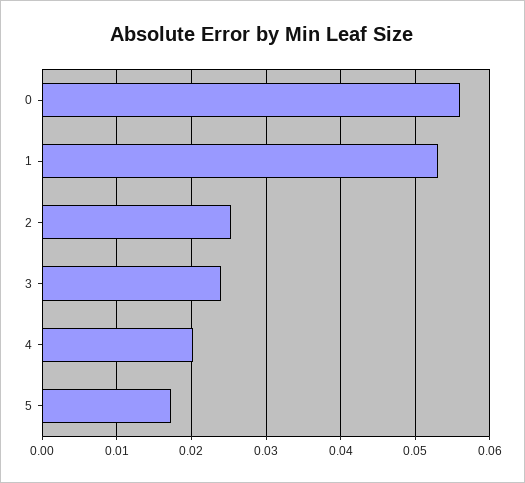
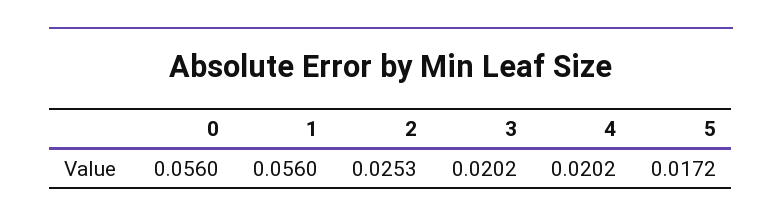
1: 0.053 -> 0.056
3: 0.024 -> 0.0202

